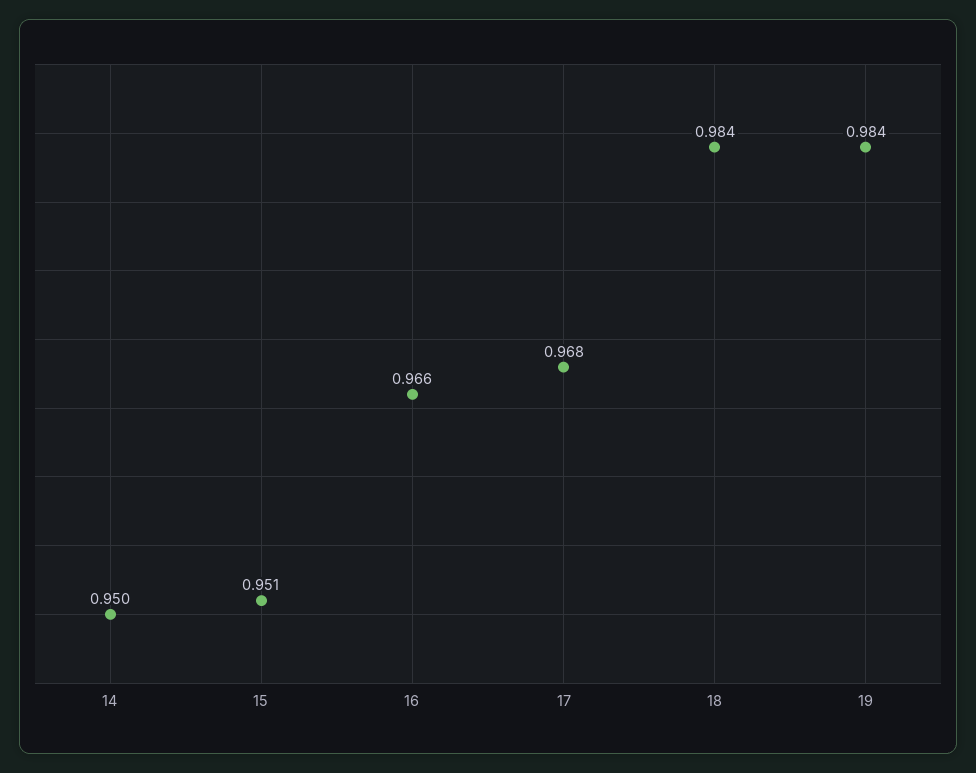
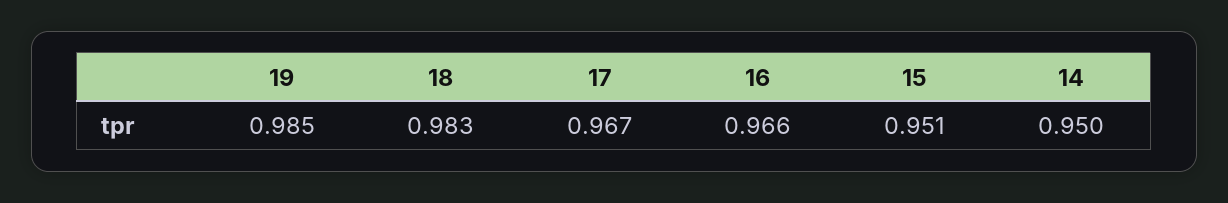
17: 0.968 -> 0.967
18: 0.984 -> 0.983
19: 0.984 -> 0.985

